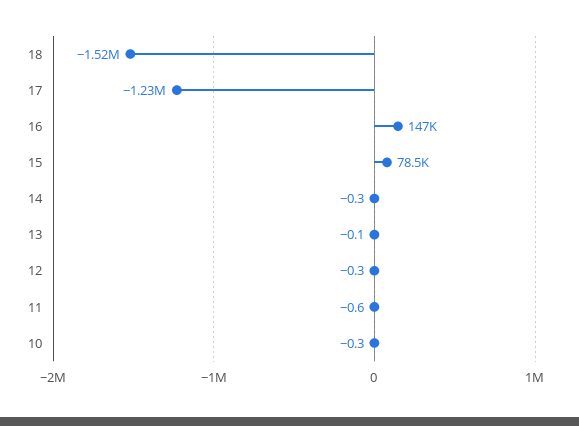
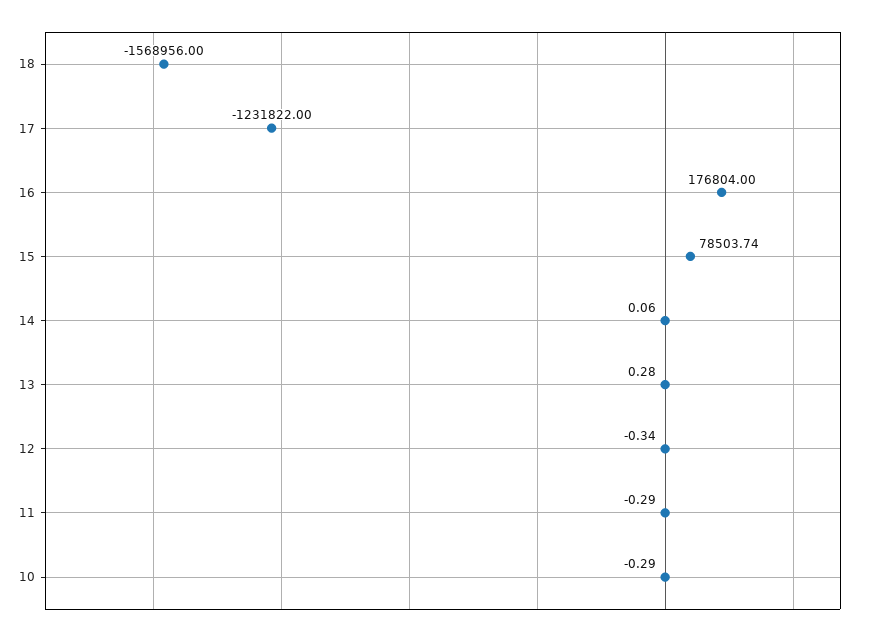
18: -1520000 -> -1568956
16: 147000 -> 176804
14: -0.3 -> 0.06
13: -0.1 -> 0.28
11: -0.6 -> -0.29

